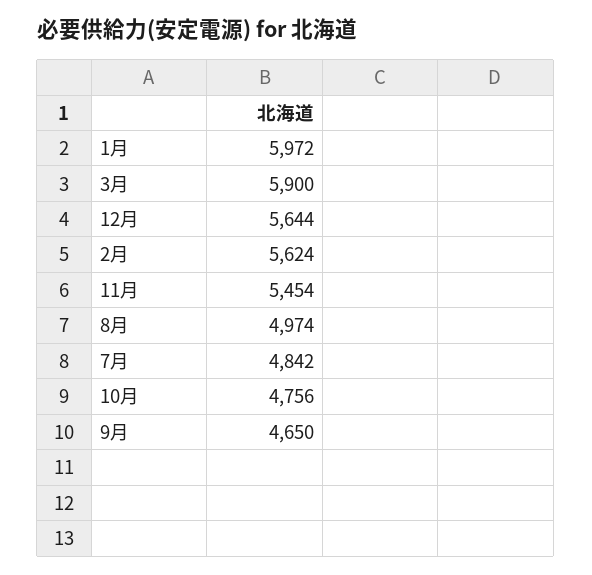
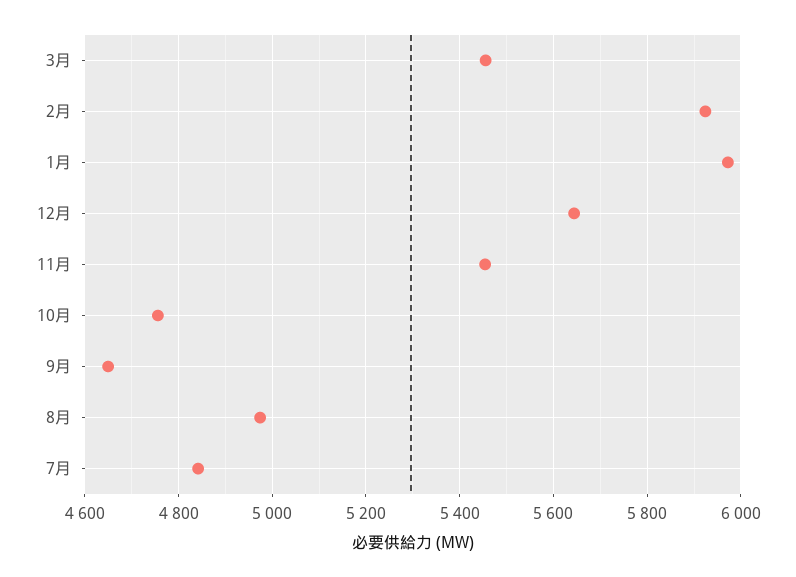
3月: 5900 -> 5460
2月: 5624 -> 5920

